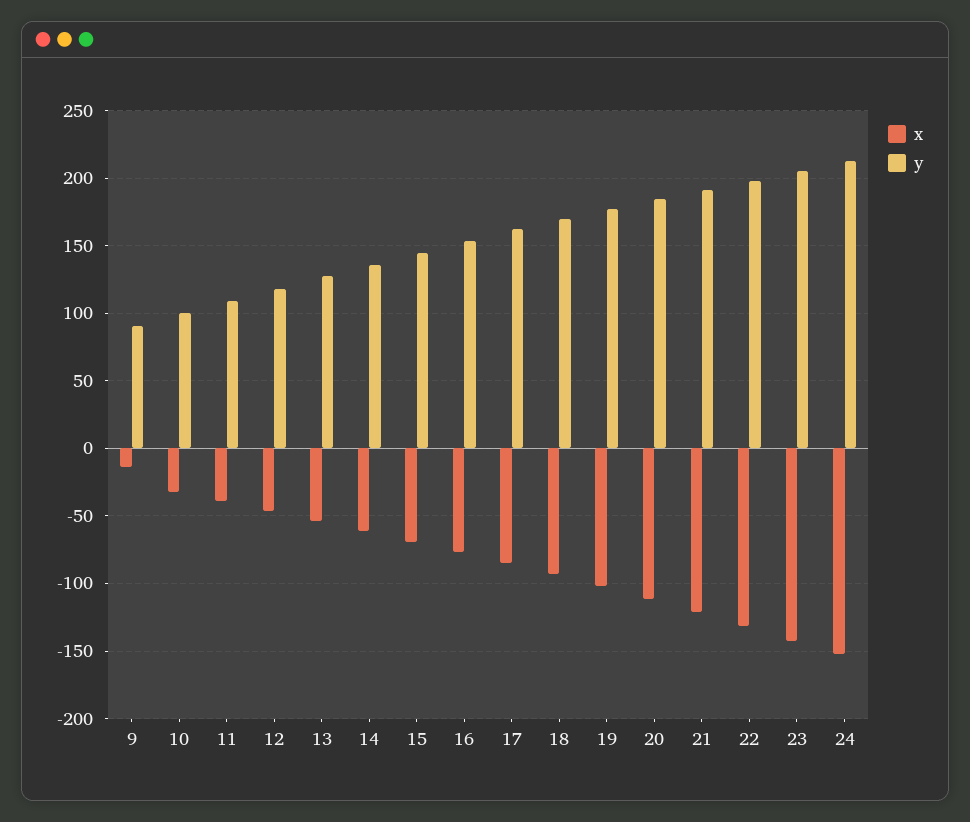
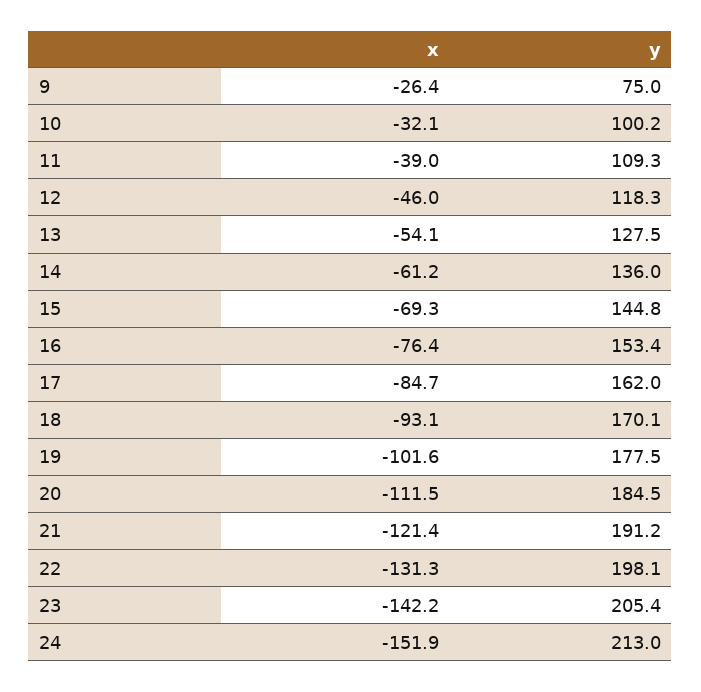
x, 9: -15 -> -26.4
y, 9: 90 -> 75

